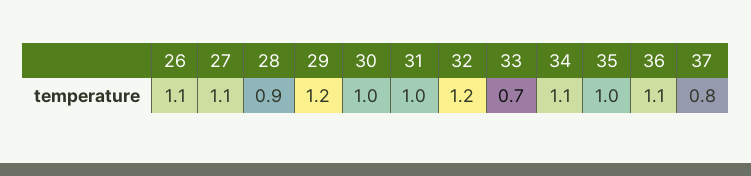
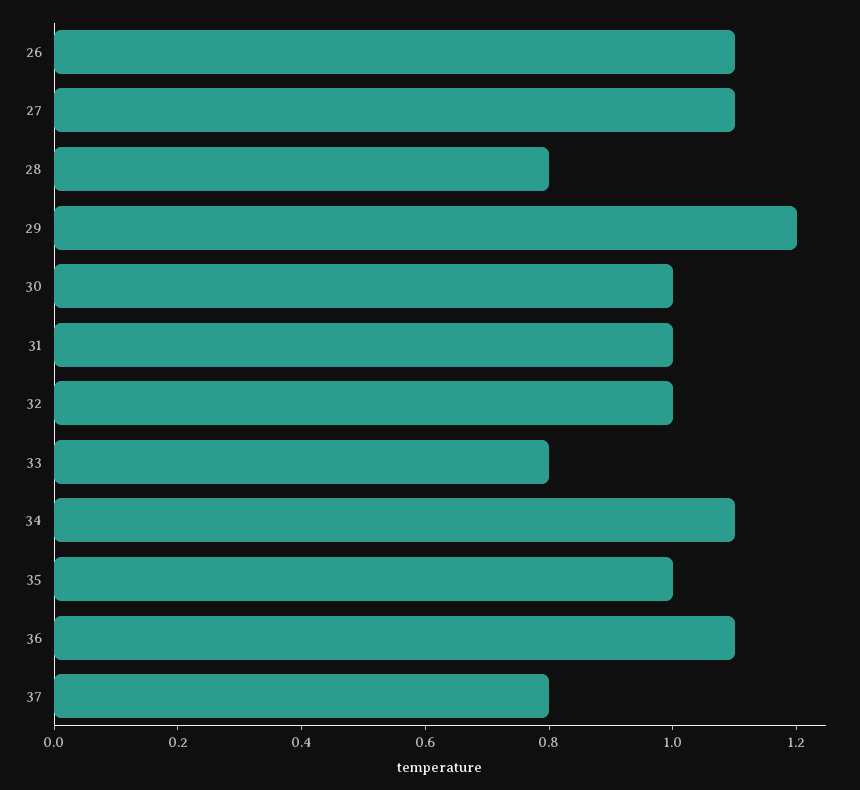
28: 0.9 -> 0.8
32: 1.2 -> 1
33: 0.7 -> 0.8

